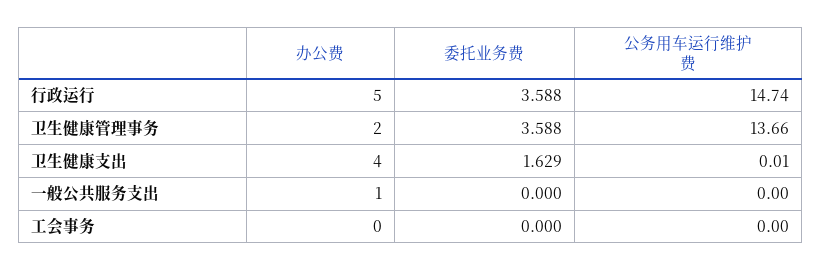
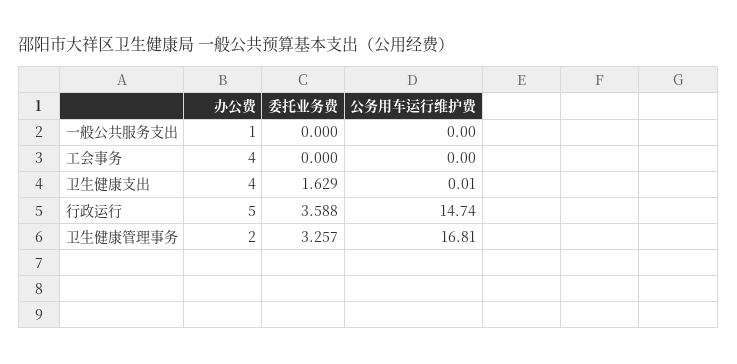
委托业务费, 卫生健康管理事务: 3.588 -> 3.257
公务用车运行维护费, 卫生健康管理事务: 13.66 -> 16.81
办公费, 工会事务: 0 -> 4

